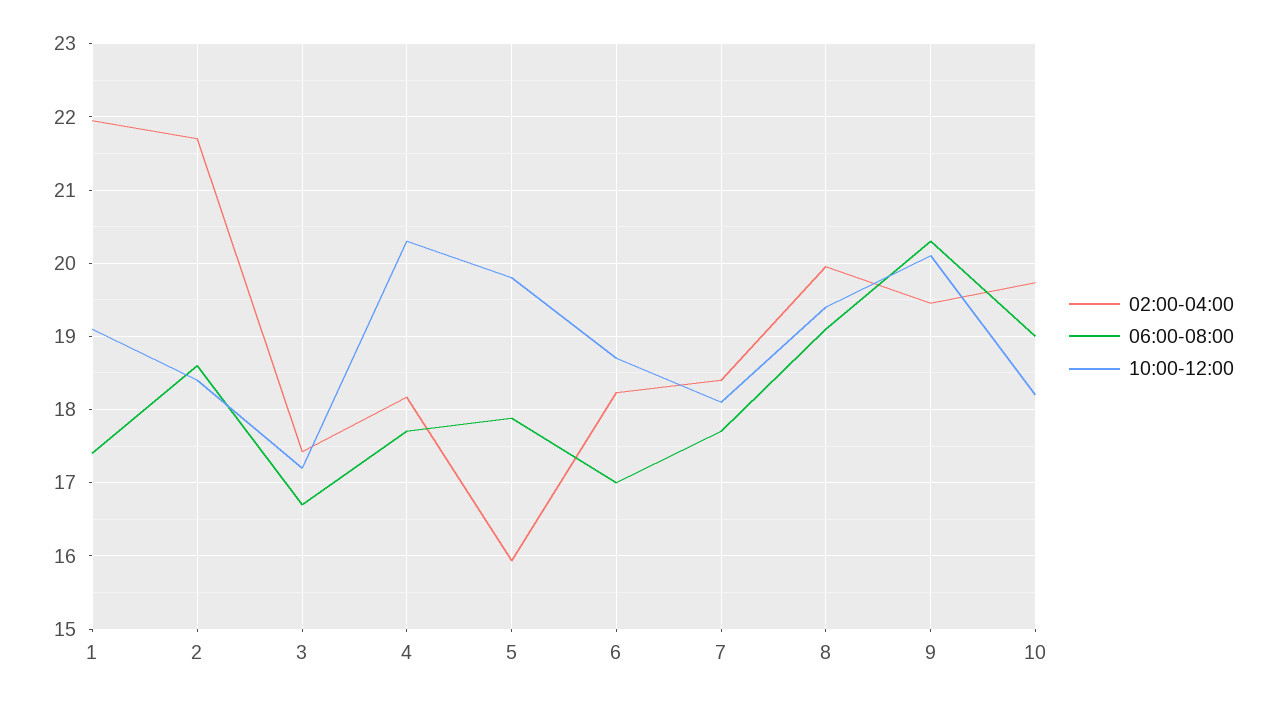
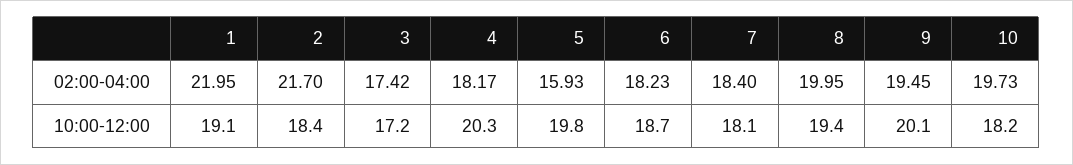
06:00-08:00, 1: 17.4 -> none
06:00-08:00, 2: 18.6 -> none
06:00-08:00, 3: 16.7 -> none
06:00-08:00, 4: 17.7 -> none
06:00-08:00, 5: 17.9 -> none
06:00-08:00, 6: 17 -> none
06:00-08:00, 7: 17.7 -> none
06:00-08:00, 8: 19.1 -> none
06:00-08:00, 9: 20.3 -> none
06:00-08:00, 10: 19 -> none

